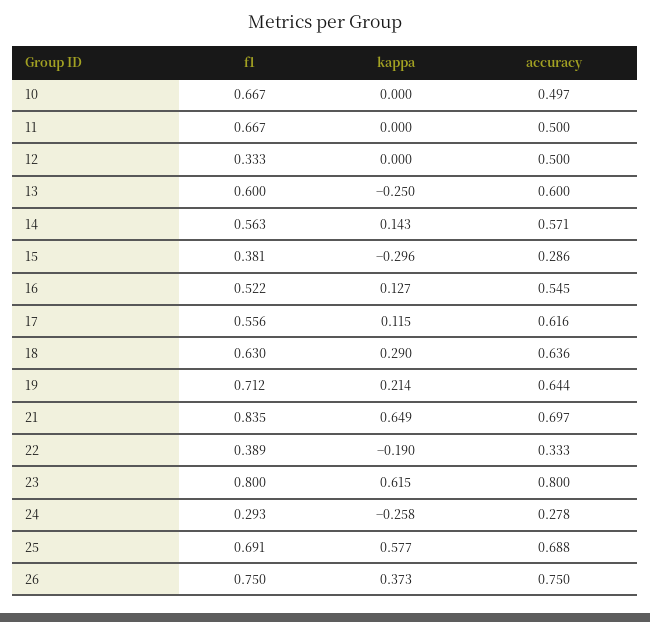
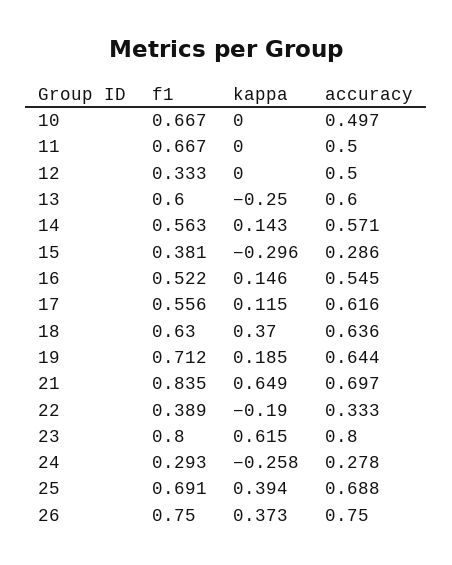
kappa, 16: 0.127 -> 0.146
kappa, 18: 0.29 -> 0.37
kappa, 19: 0.214 -> 0.185
kappa, 25: 0.577 -> 0.394

